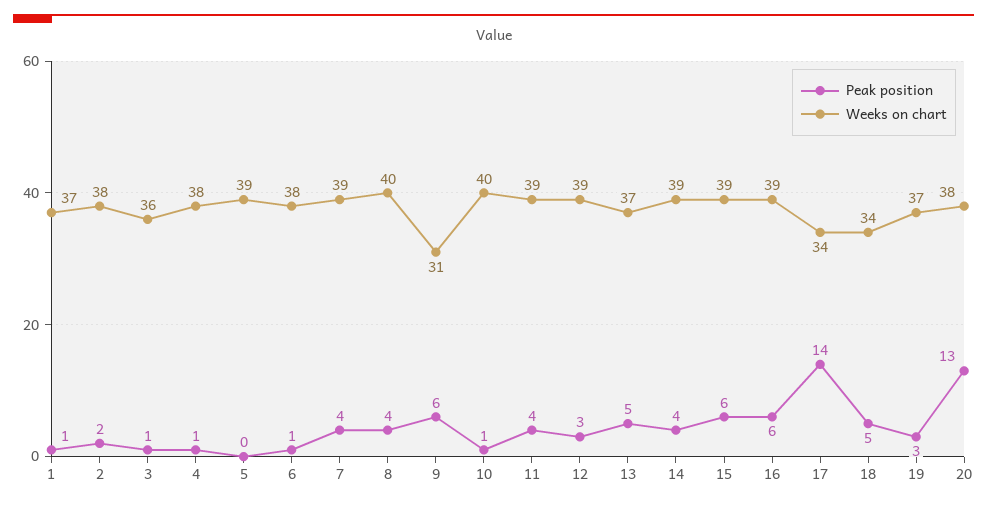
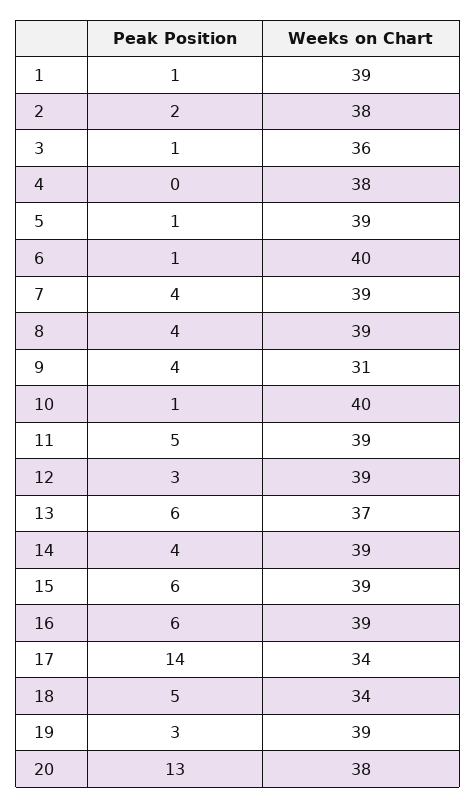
Weeks on chart, 1: 37 -> 39
Peak position, 4: 1 -> 0
Peak position, 5: 0 -> 1
Weeks on chart, 6: 38 -> 40
Weeks on chart, 8: 40 -> 39
Peak position, 9: 6 -> 4
Peak position, 11: 4 -> 5
Peak position, 13: 5 -> 6
Weeks on chart, 19: 37 -> 39

